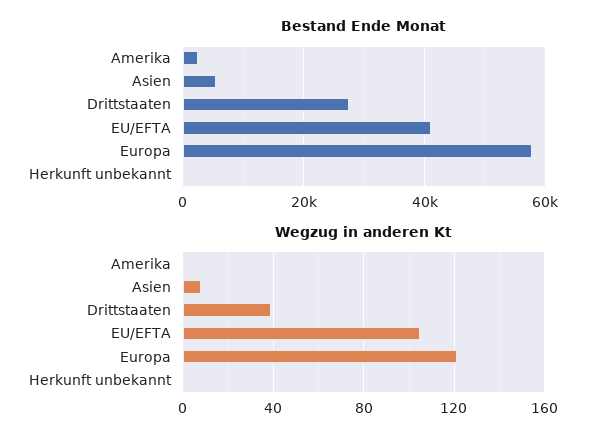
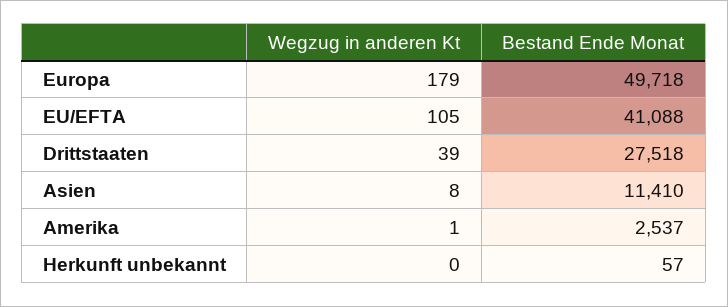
Bestand Ende Monat, Asien: 6000 -> 11410
Bestand Ende Monat, Europa: 58000 -> 49718
Wegzug in anderen Kt, Europa: 120 -> 179

